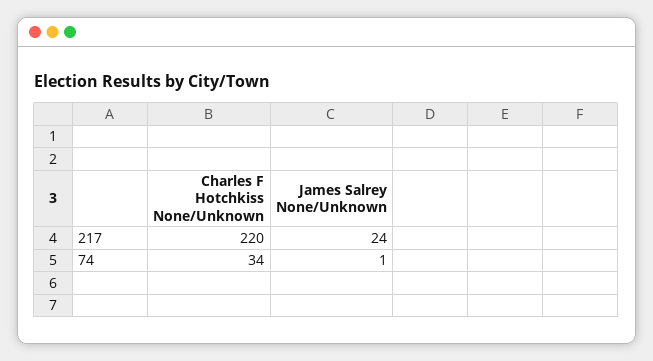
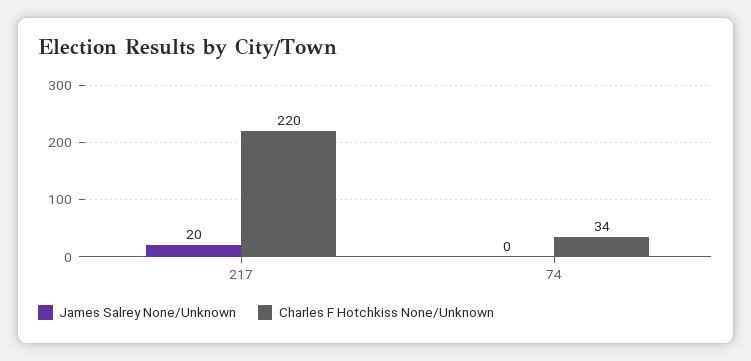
James Salrey None/Unknown, 217: 24 -> 20
James Salrey None/Unknown, 74: 1 -> 0

